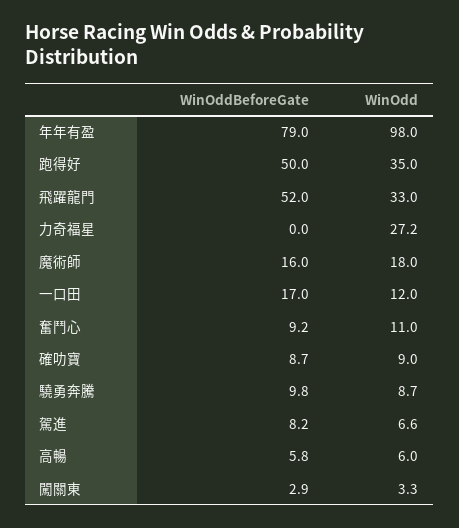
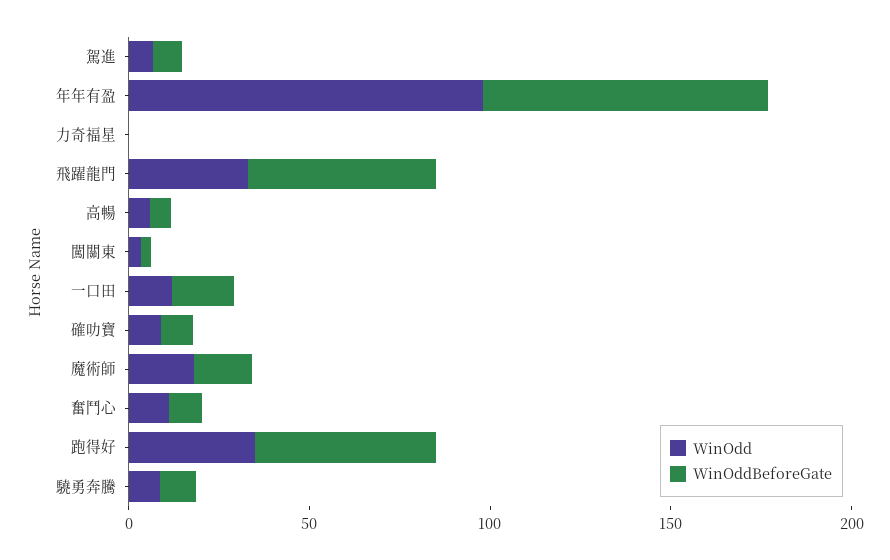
WinOdd, 力奇福星: 27.2 -> 0

